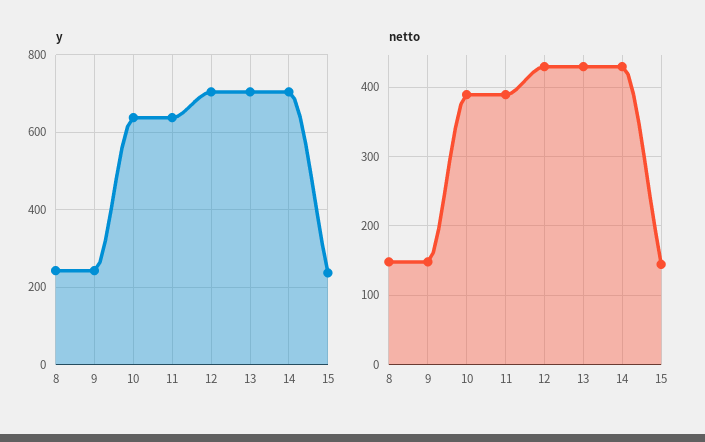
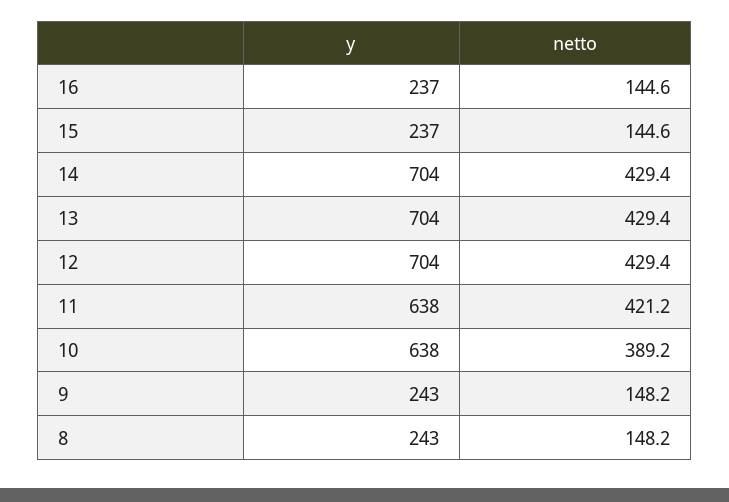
netto, 11: 390 -> 421.2
y, 16: none -> 237
netto, 16: none -> 144.6

